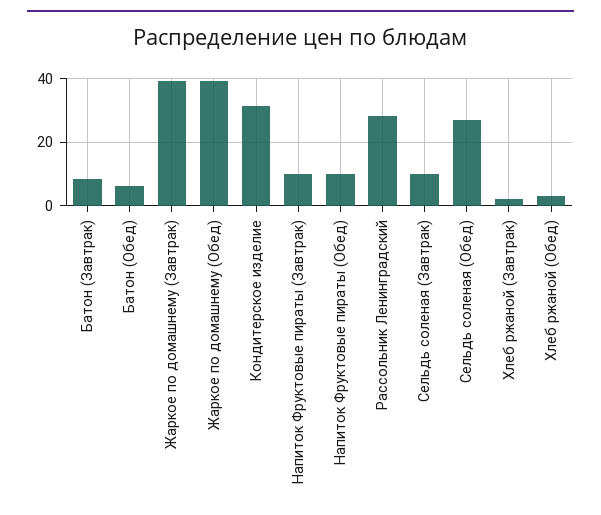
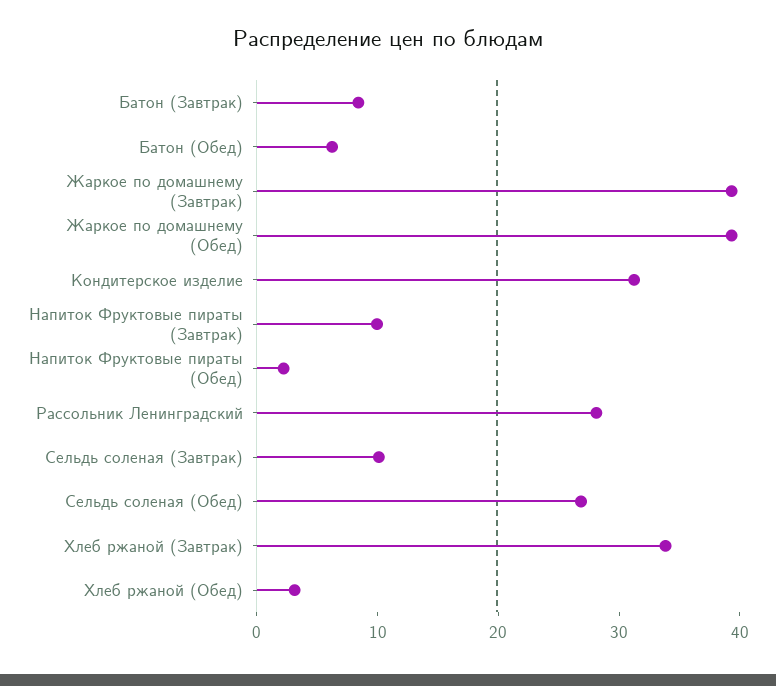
Напиток Фруктовые пираты (Обед): 10 -> 2
Хлеб ржаной (Завтрак): 2 -> 34

